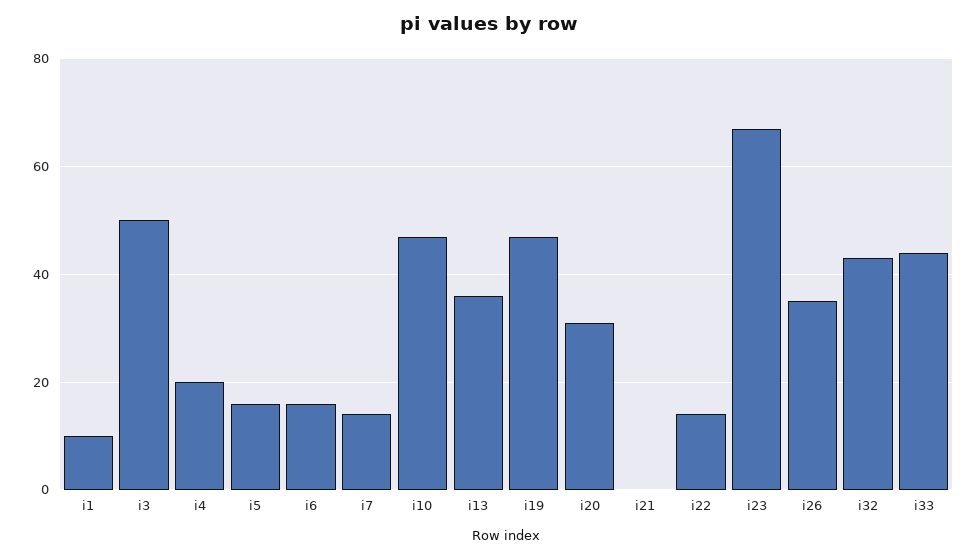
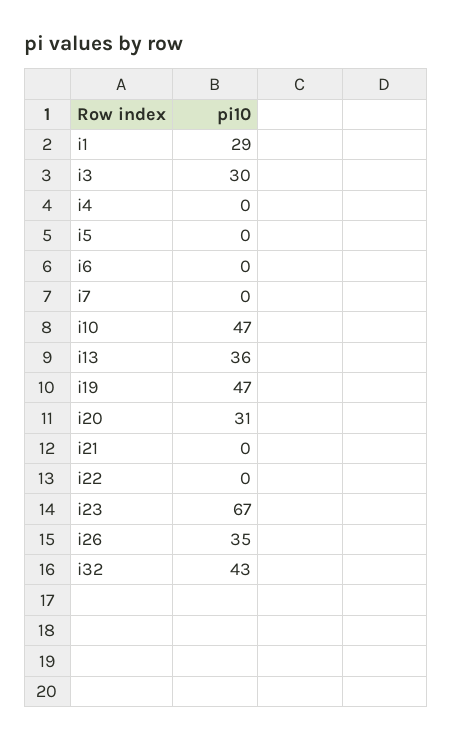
i1: 10 -> 29
i3: 50 -> 30
i4: 20 -> 0
i5: 15 -> 0
i6: 15 -> 0
i7: 15 -> 0
i22: 15 -> 0
i33: 45 -> none

